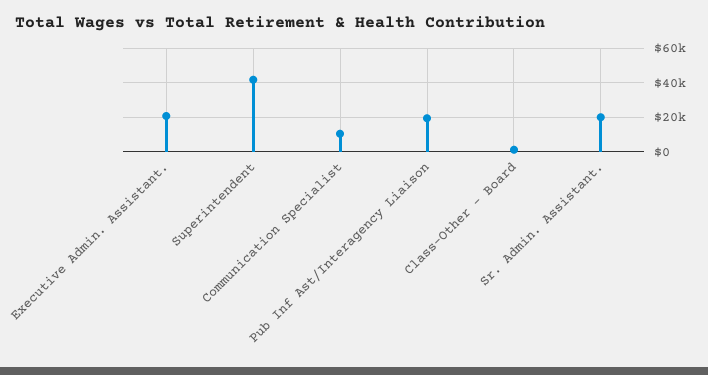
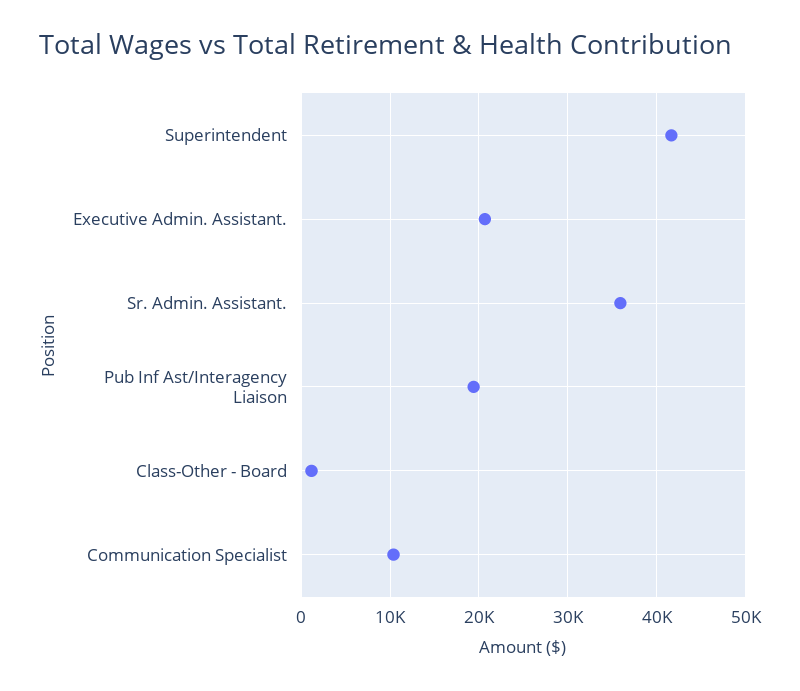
Sr. Admin. Assistant.: 20000 -> 36000

